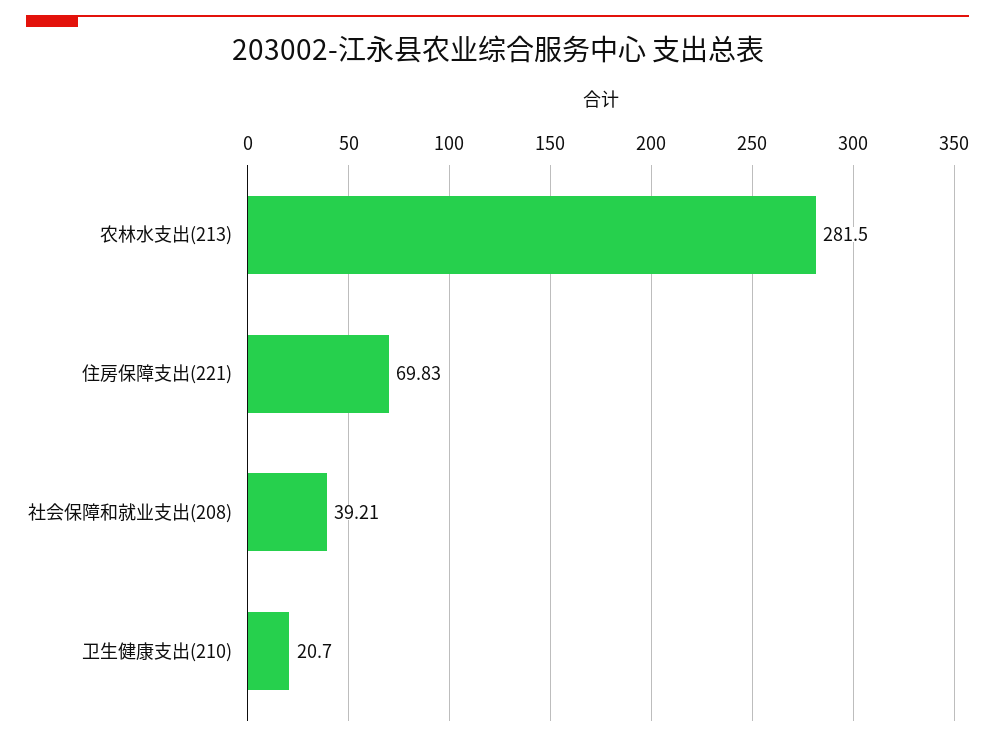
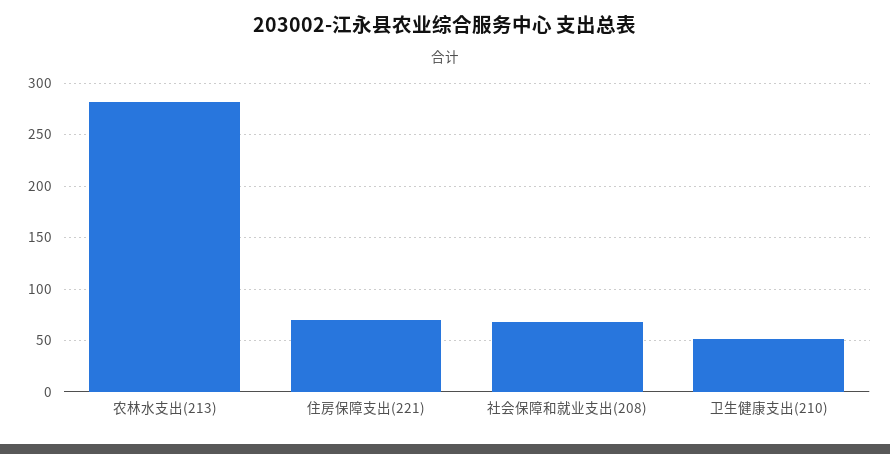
社会保障和就业支出(208): 39.21 -> 70
卫生健康支出(210): 20.7 -> 50

